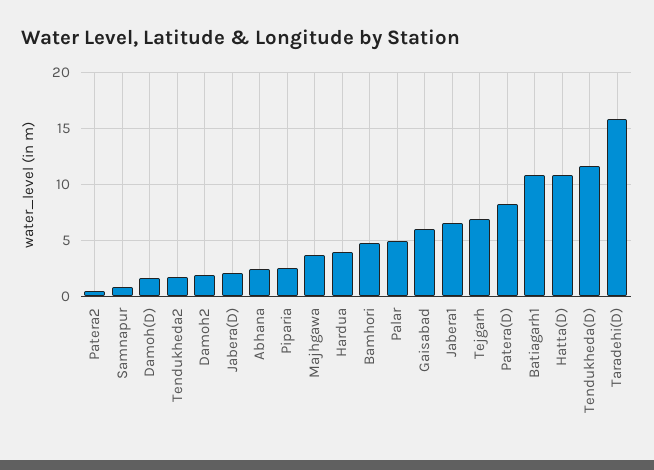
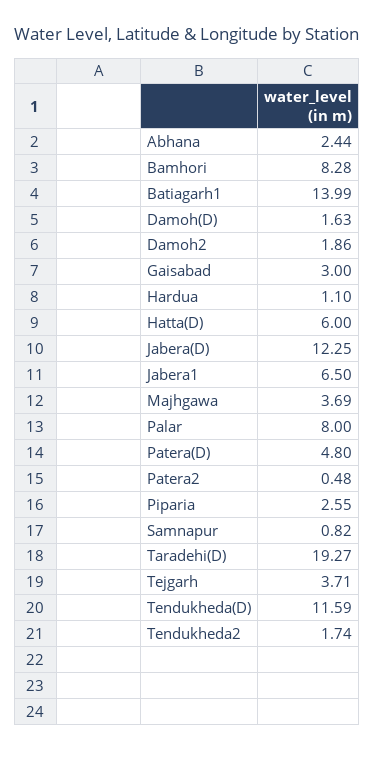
Jabera(D): 2 -> 12.25
Hardua: 4 -> 1.1
Bamhori: 5 -> 8.28
Palar: 5 -> 8
Gaisabad: 6 -> 3
Tejgarh: 7 -> 3.71
Patera(D): 8 -> 4.8
Batiagarh1: 11 -> 13.99
Hatta(D): 11 -> 6
Taradehi(D): 16 -> 19.27

